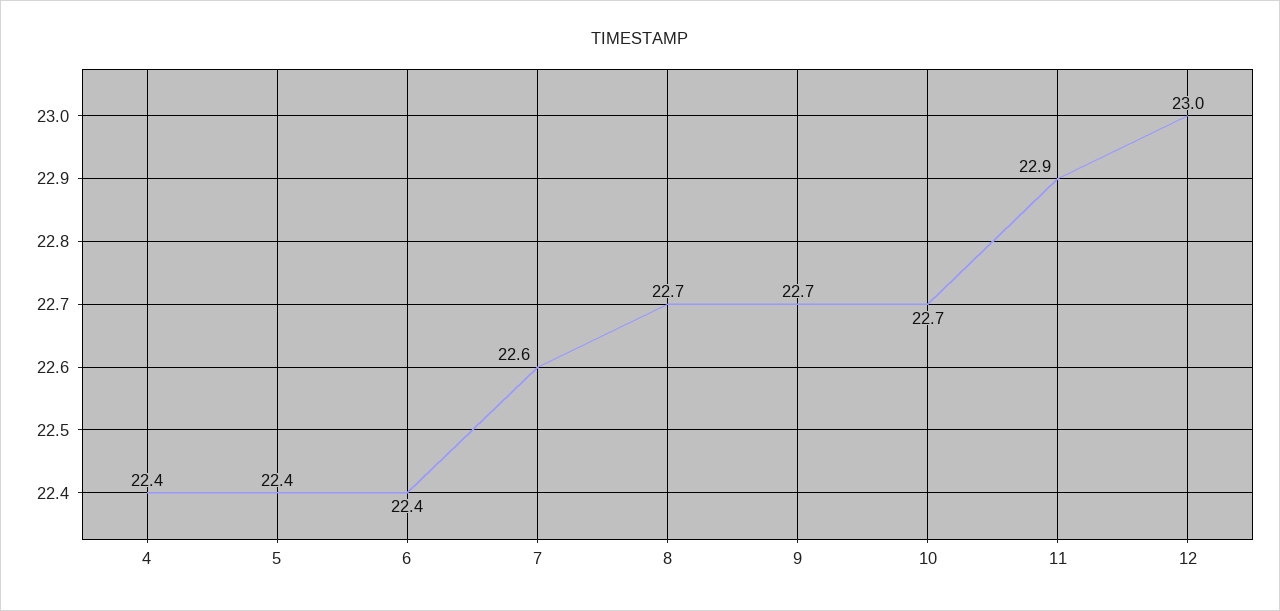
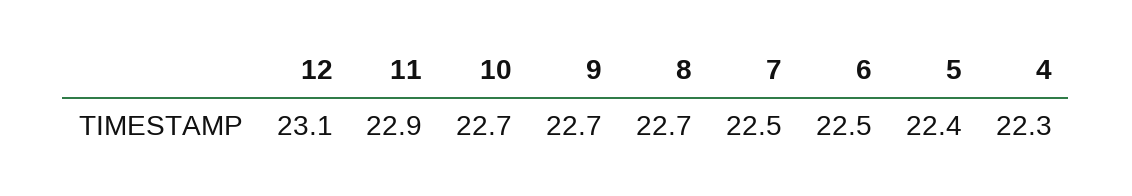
4: 22.4 -> 22.3
6: 22.4 -> 22.5
7: 22.6 -> 22.5
12: 23 -> 23.1

